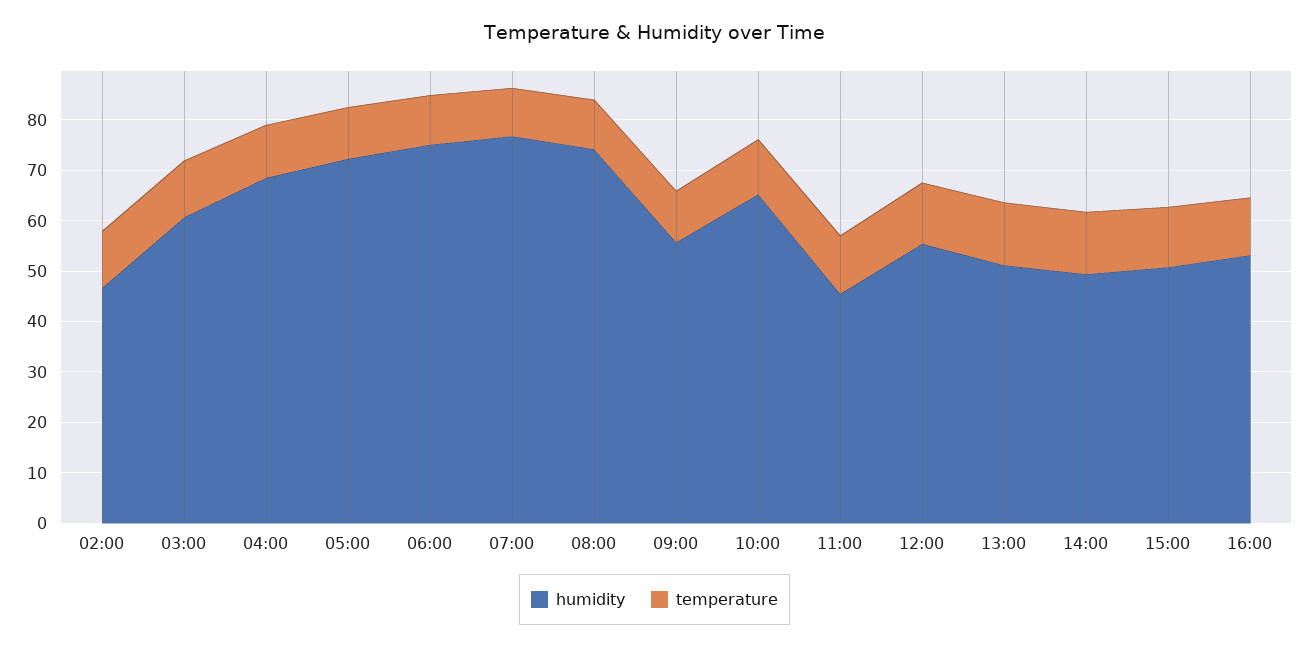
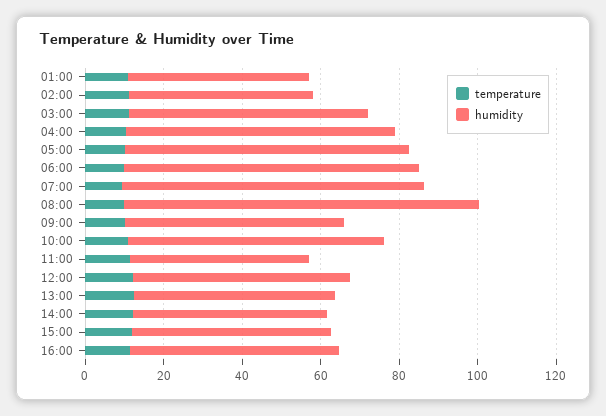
humidity, 08:00: 74 -> 90
temperature, 01:00: none -> 10
humidity, 01:00: none -> 45

